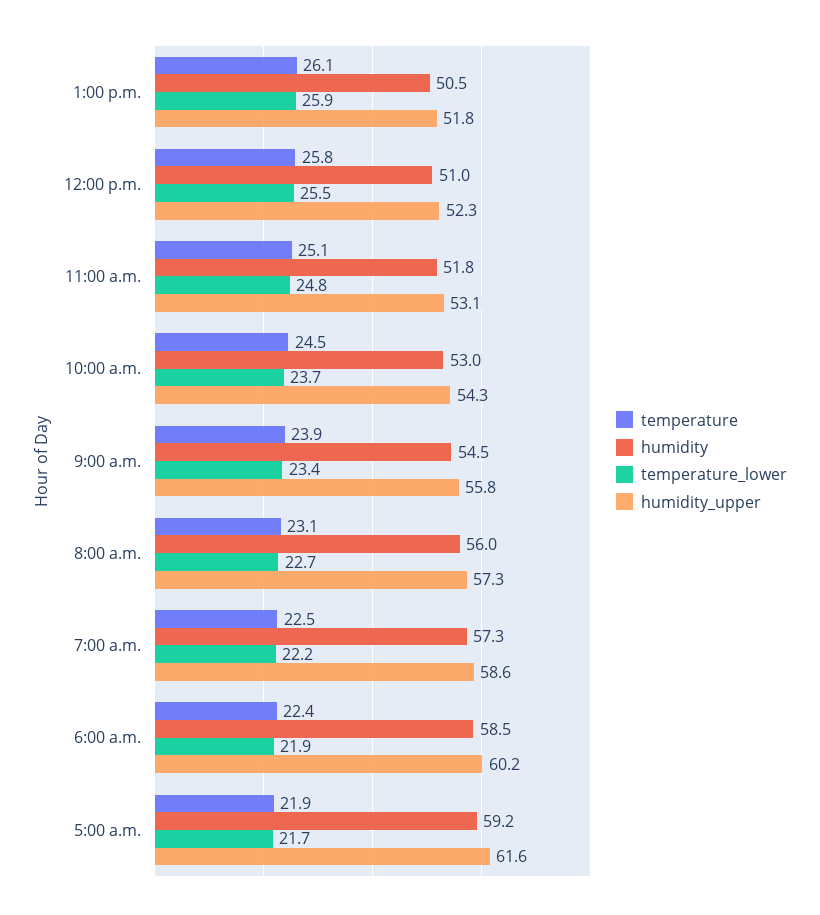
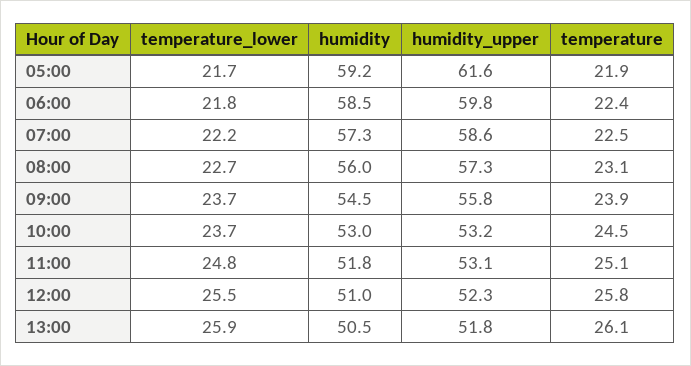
humidity_upper, 10:00 a.m.: 54.3 -> 53.2
temperature_lower, 9:00 a.m.: 23.4 -> 23.7
temperature_lower, 6:00 a.m.: 21.9 -> 21.8
humidity_upper, 6:00 a.m.: 60.2 -> 59.8

